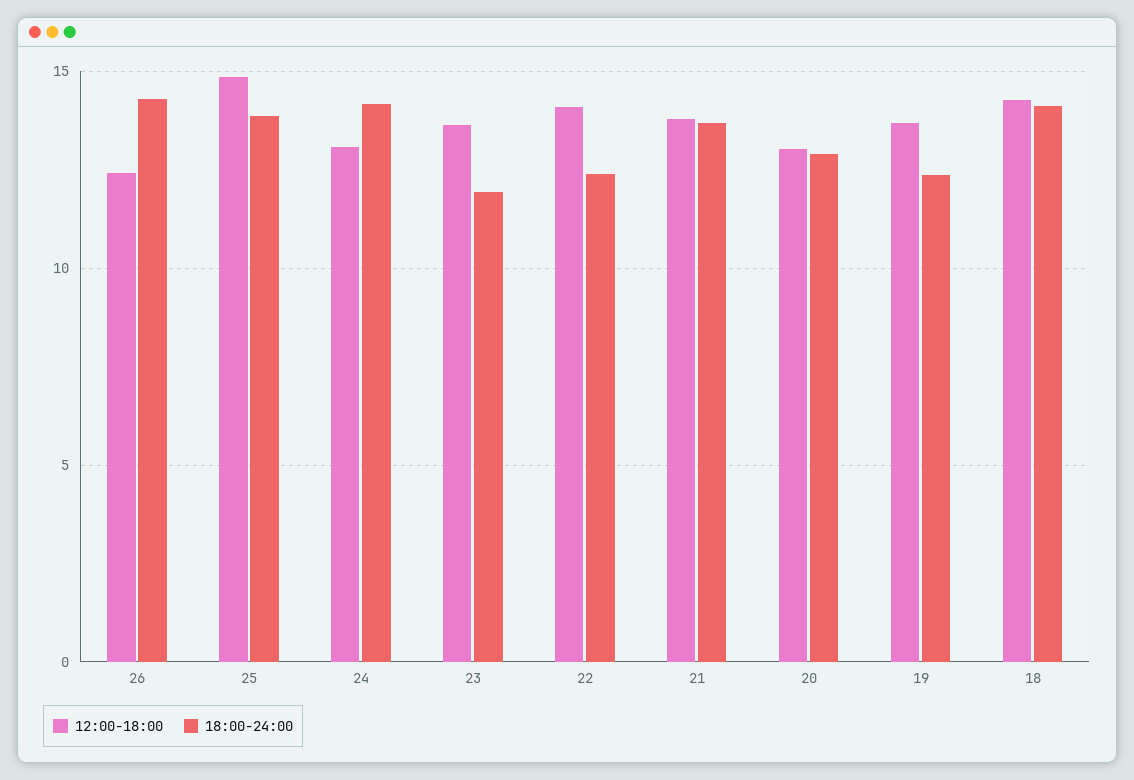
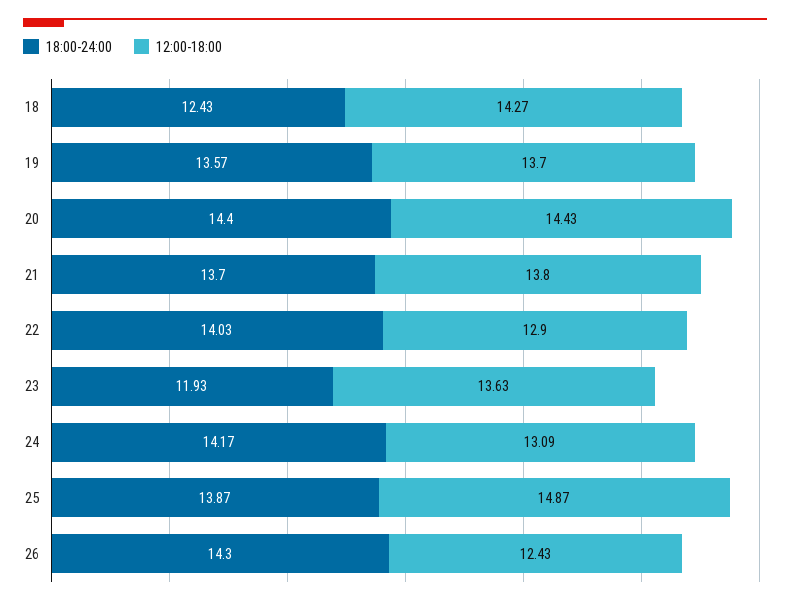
12:00-18:00, 22: 14 -> 12.9
18:00-24:00, 22: 12.5 -> 14.03
12:00-18:00, 20: 13 -> 14.43
18:00-24:00, 20: 13 -> 14.4
18:00-24:00, 19: 12.5 -> 13.57
18:00-24:00, 18: 14 -> 12.43

